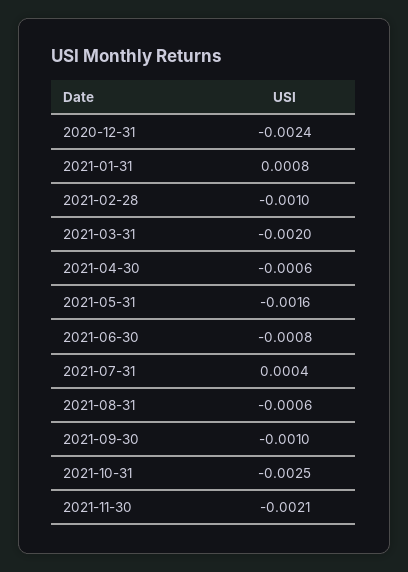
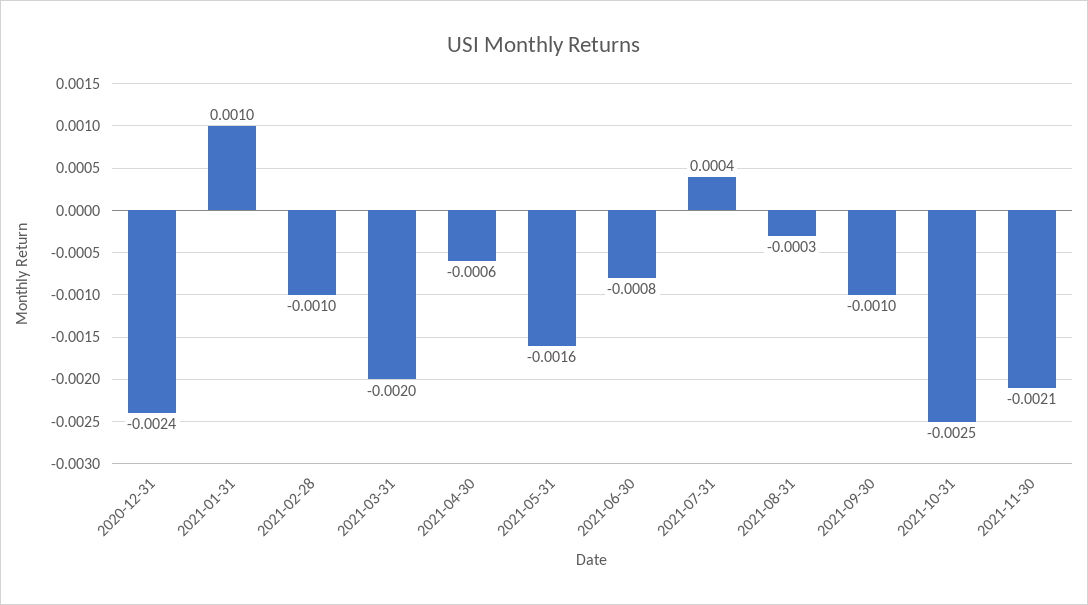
2021-01-31: 0.0008 -> 0.001
2021-08-31: -0.0006 -> -0.0003

